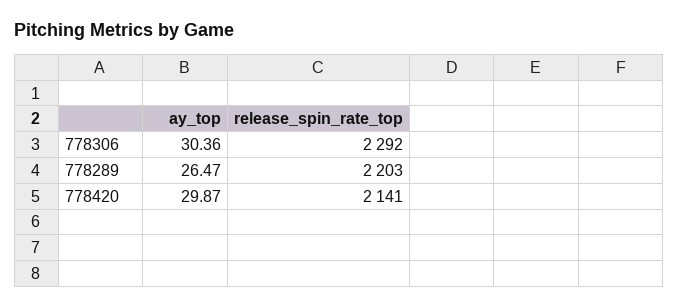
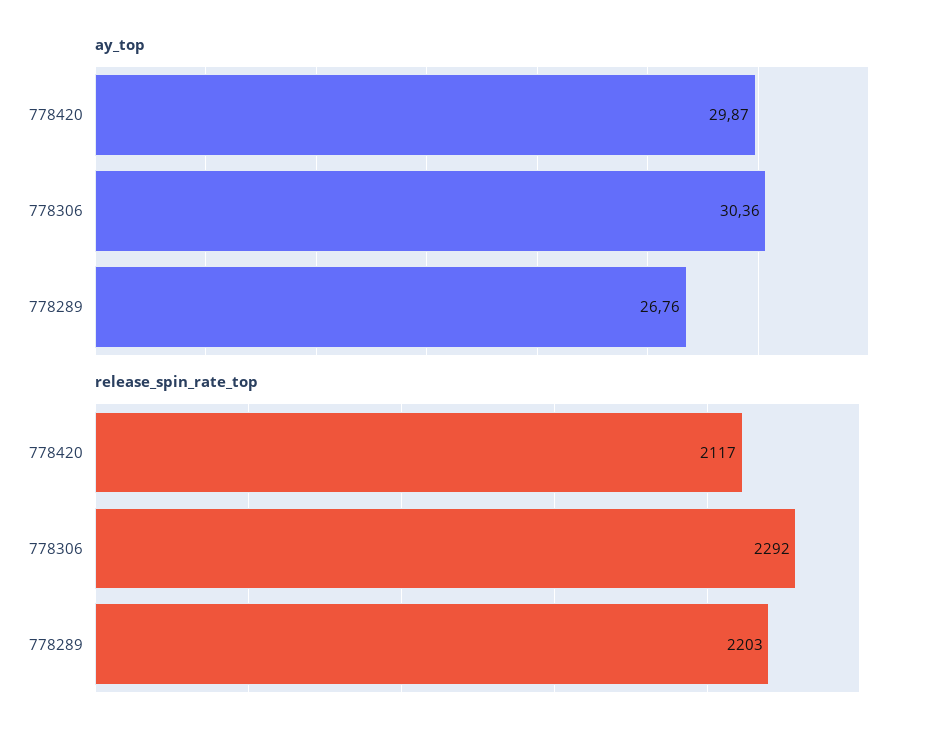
ay_top, 778289: 26.47 -> 26.76
release_spin_rate_top, 778420: 2141 -> 2117

